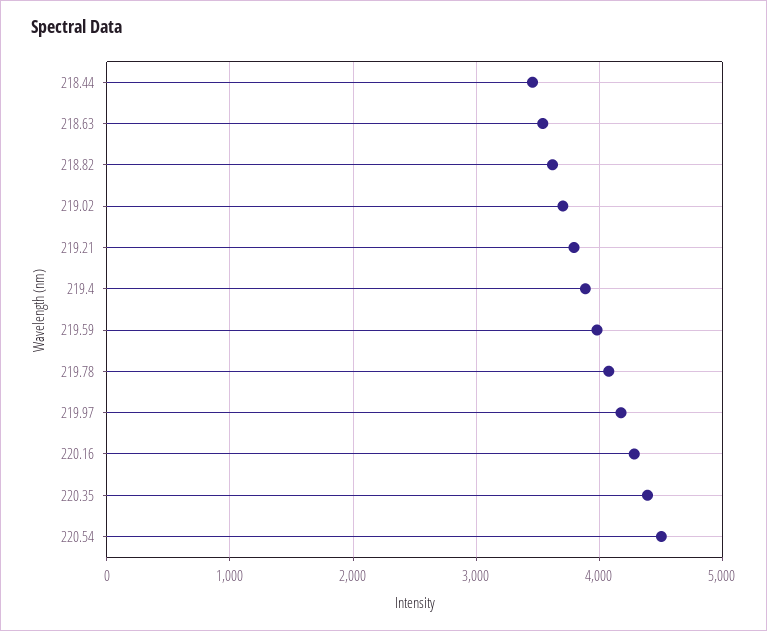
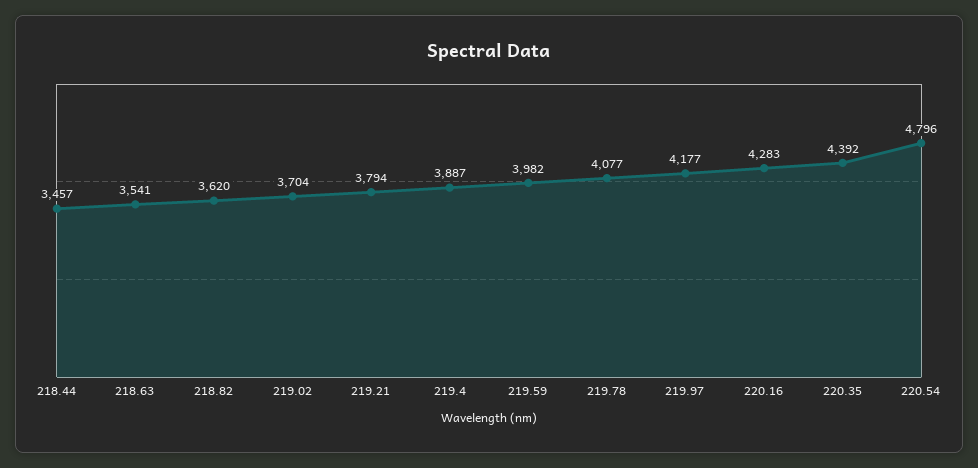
220.54: 4500 -> 4796

